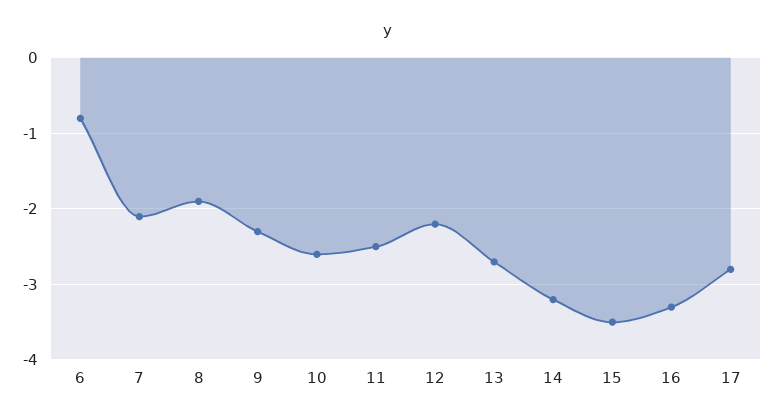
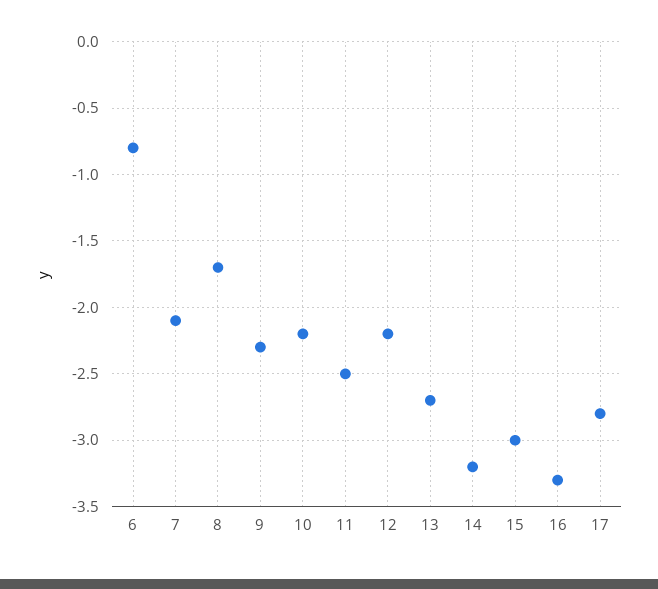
8: -1.9 -> -1.7
10: -2.6 -> -2.2
15: -3.5 -> -3

